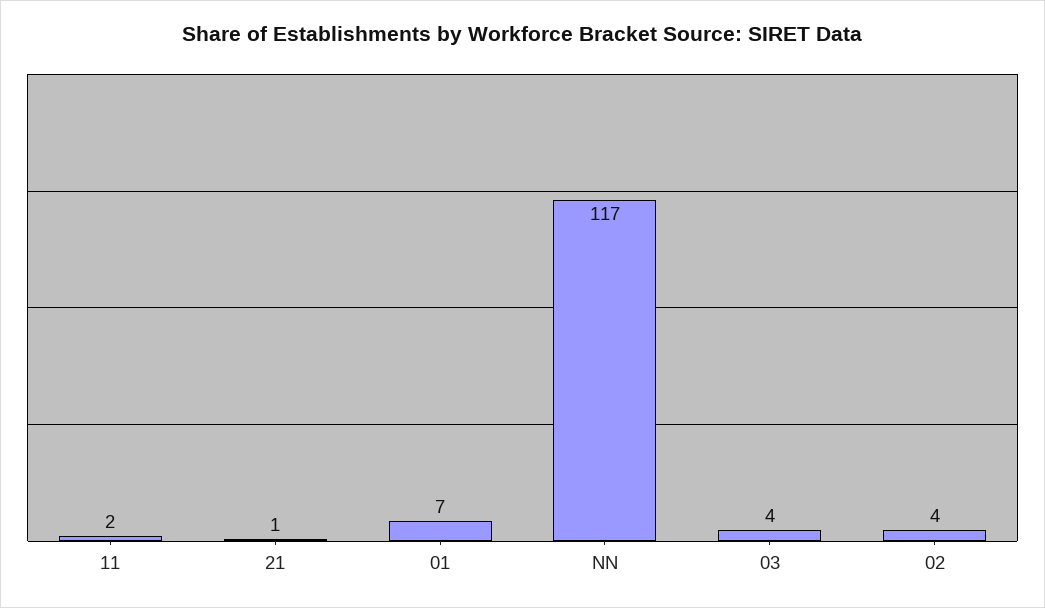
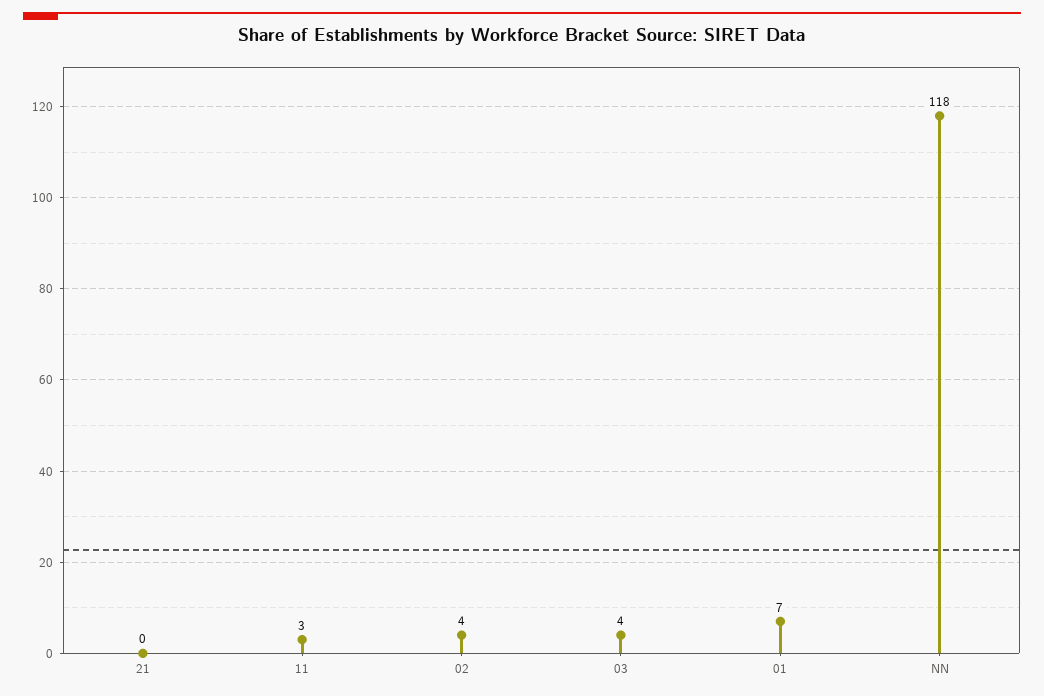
11: 2 -> 3
21: 1 -> 0
NN: 117 -> 118

